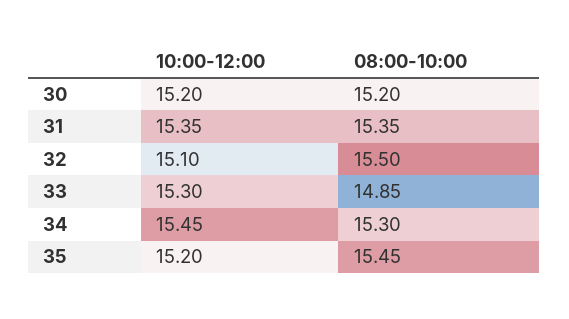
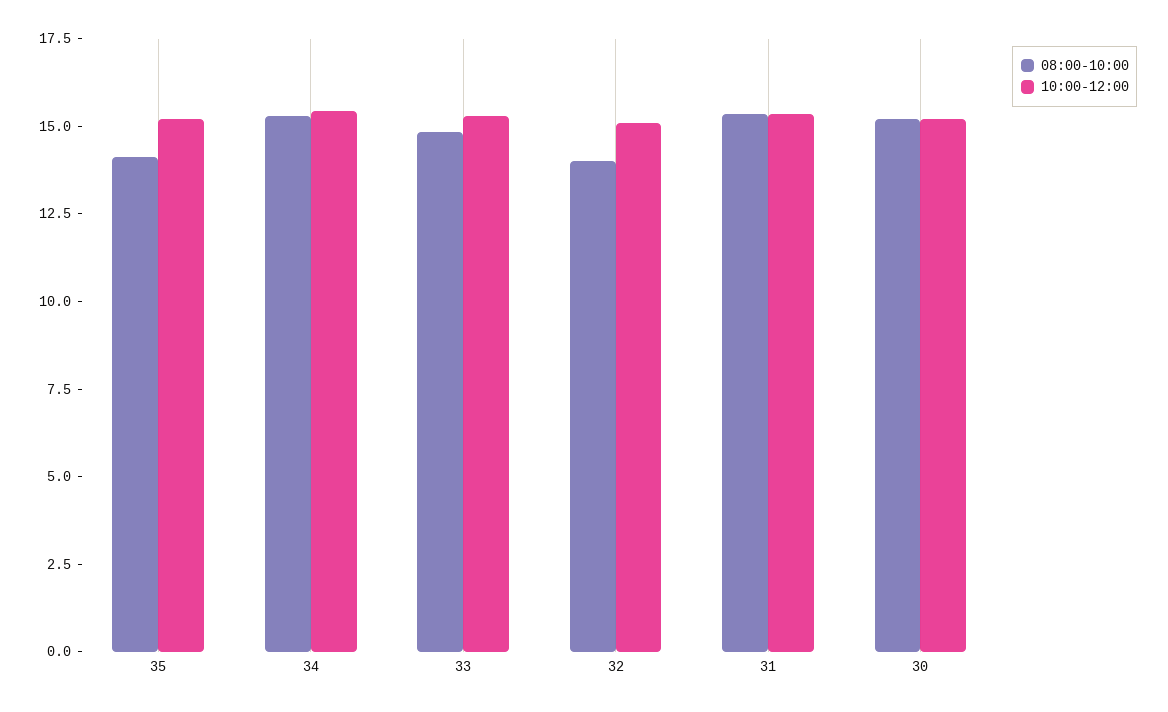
08:00-10:00, 32: 15.5 -> 14
08:00-10:00, 35: 15.45 -> 14

